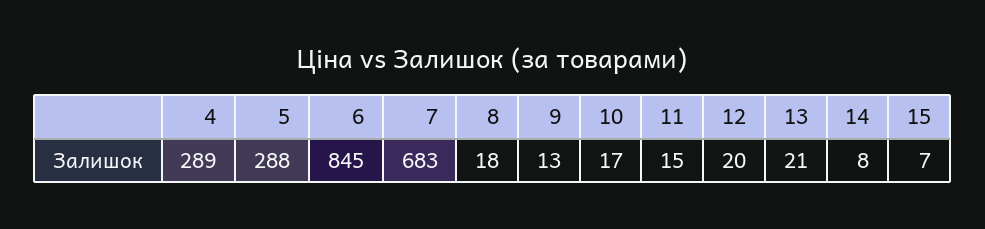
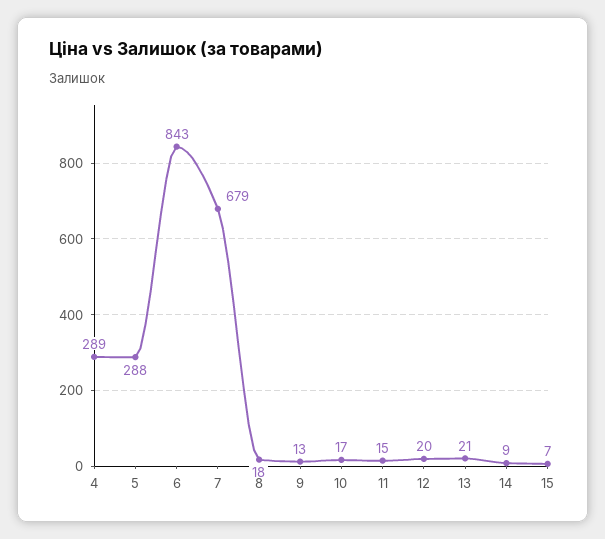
6: 845 -> 843
7: 683 -> 679
14: 8 -> 9

